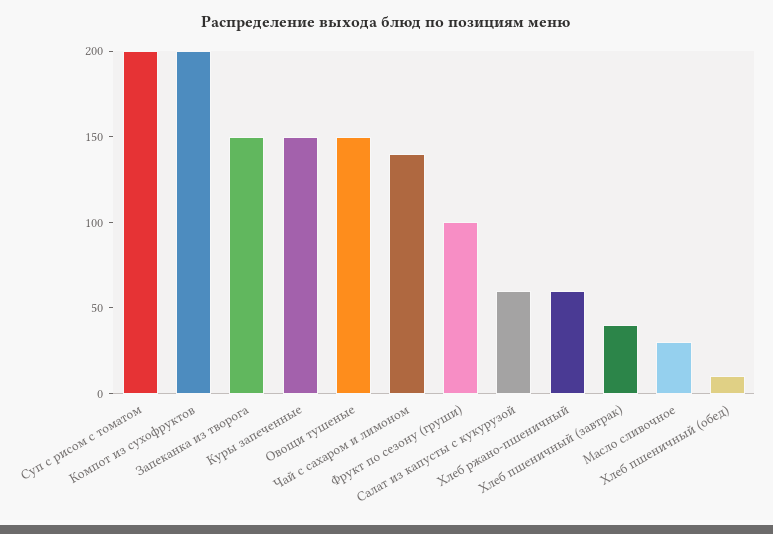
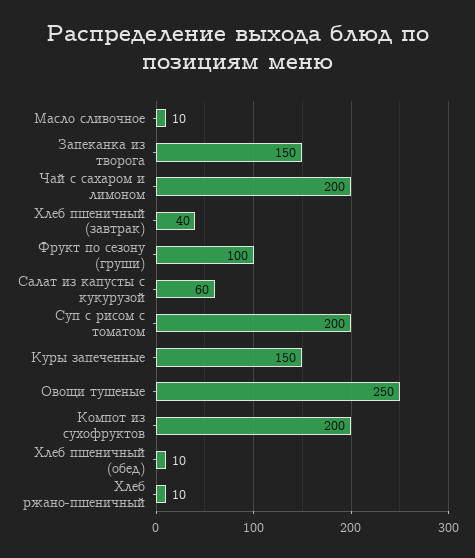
Овощи тушеные: 150 -> 250
Чай с сахаром и лимоном: 140 -> 200
Хлеб ржано-пшеничный: 60 -> 10
Масло сливочное: 30 -> 10

